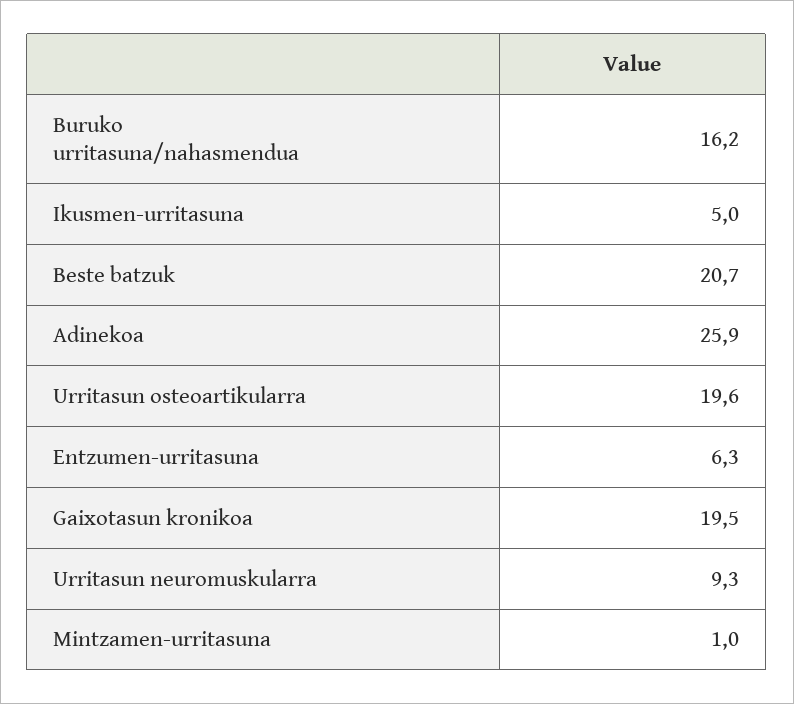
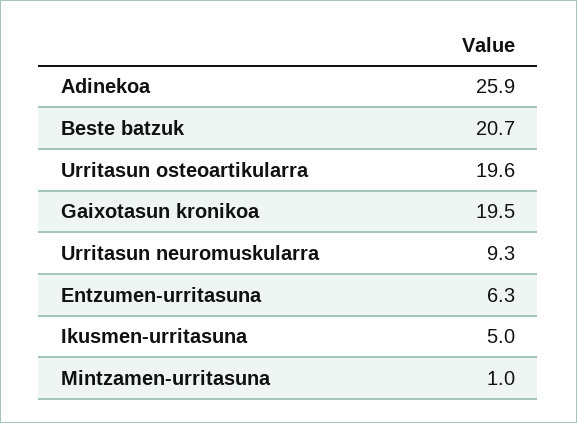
Buruko urritasuna/nahasmendua: 16.2 -> none

